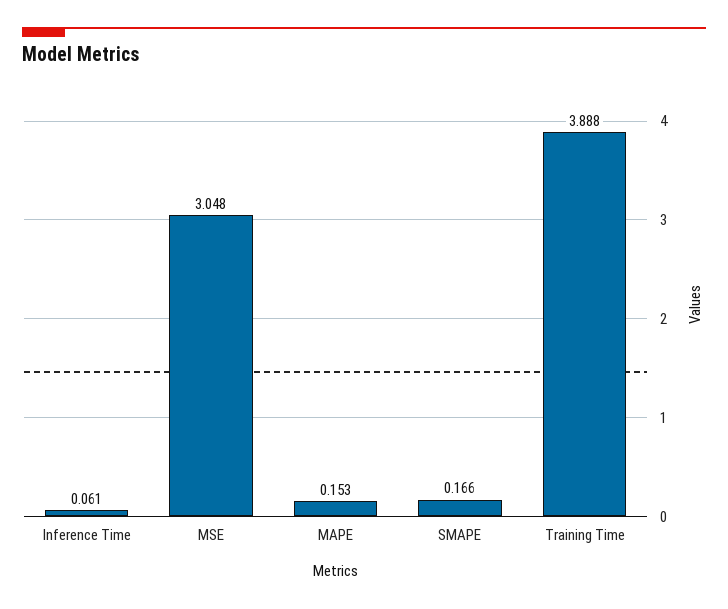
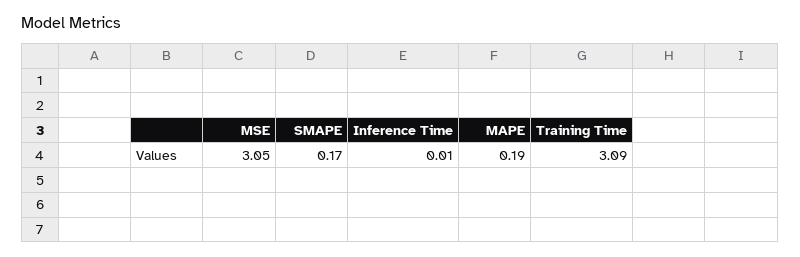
Inference Time: 0.061 -> 0.01
MAPE: 0.153 -> 0.19
Training Time: 3.888 -> 3.09

